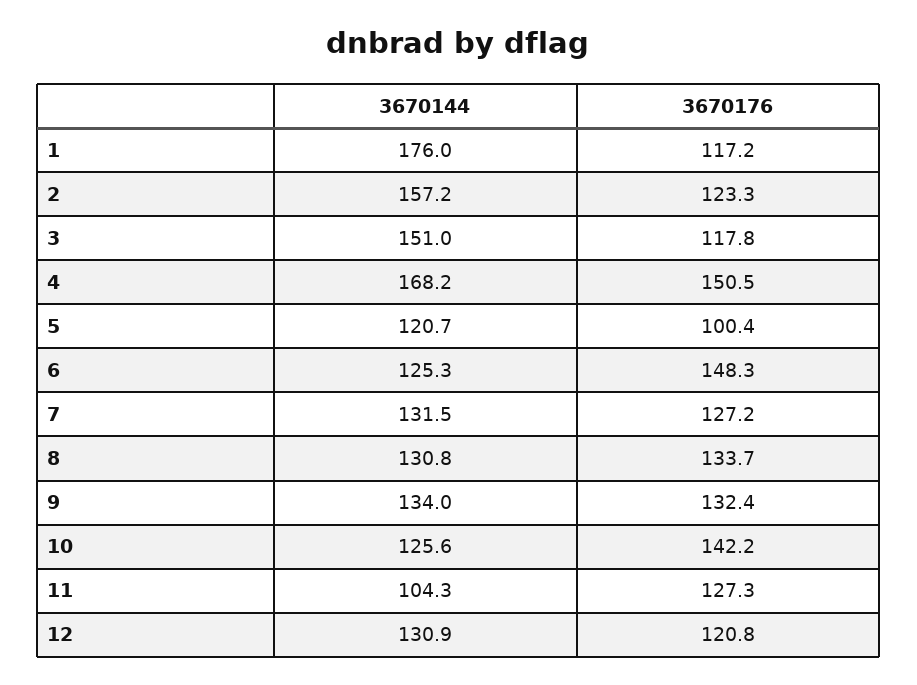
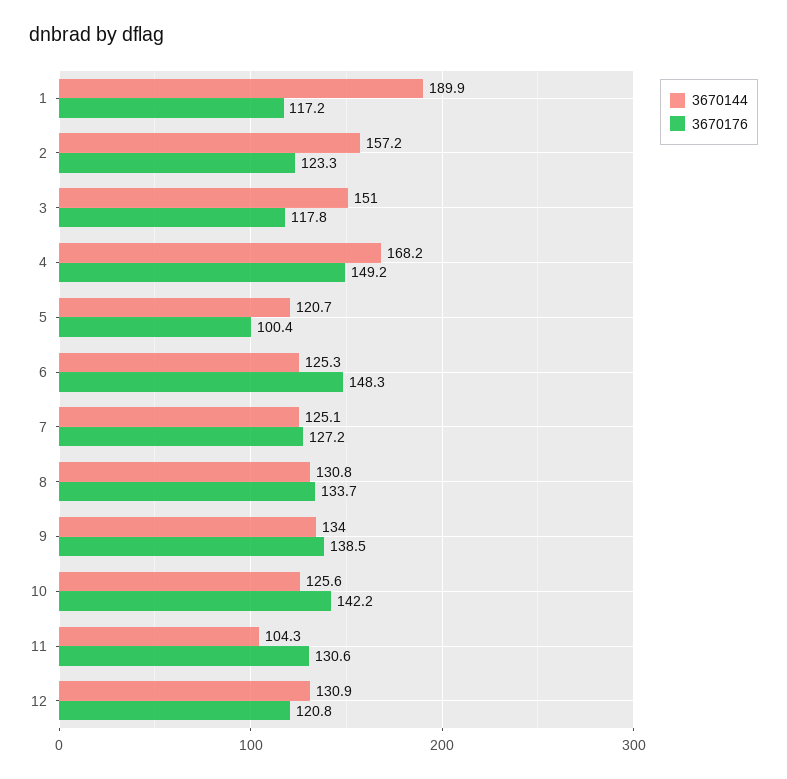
3670144, 1: 176 -> 189.9
3670176, 4: 150.5 -> 149.2
3670144, 7: 131.5 -> 125.1
3670176, 9: 132.4 -> 138.5
3670176, 11: 127.3 -> 130.6

